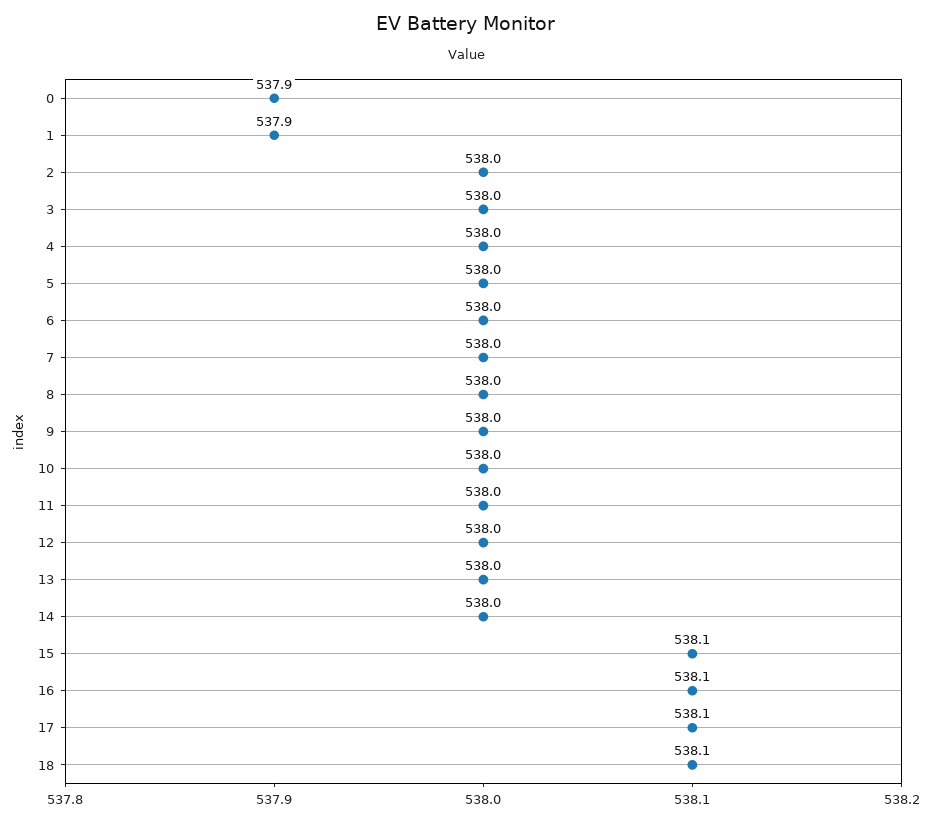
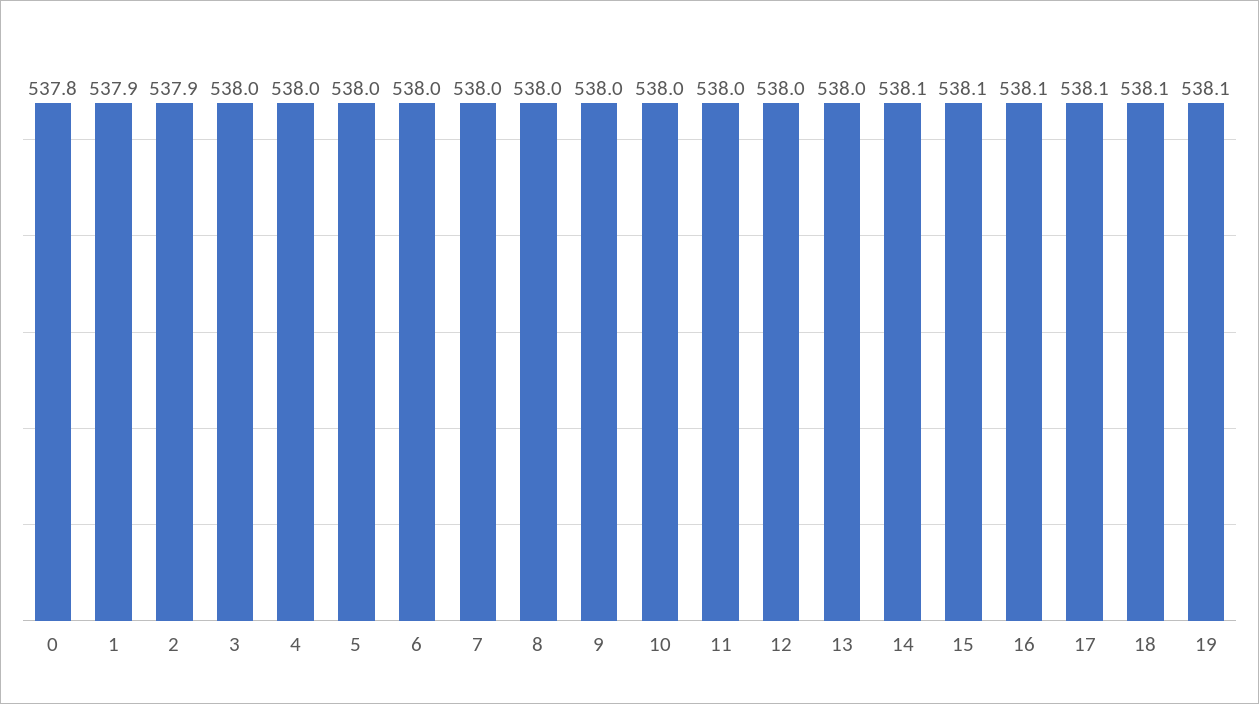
0: 537.9 -> 537.8
2: 538 -> 537.9
14: 538 -> 538.1
19: none -> 538.1

